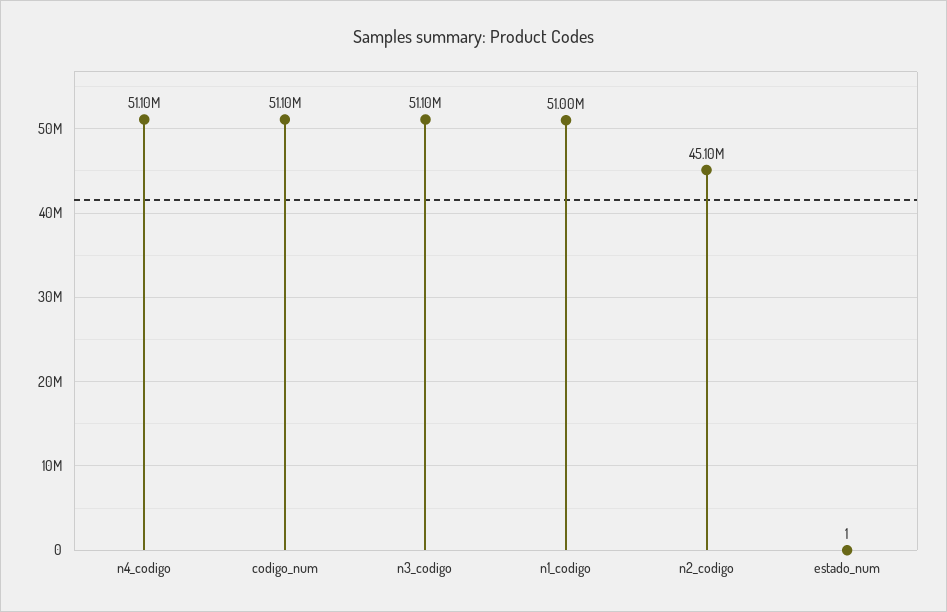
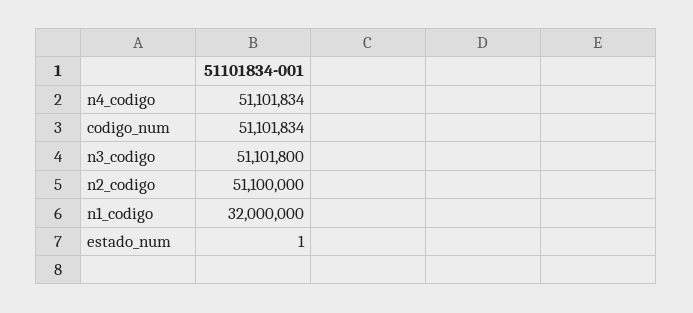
n1_codigo: 51000000 -> 32000000
n2_codigo: 45100000 -> 51100000

